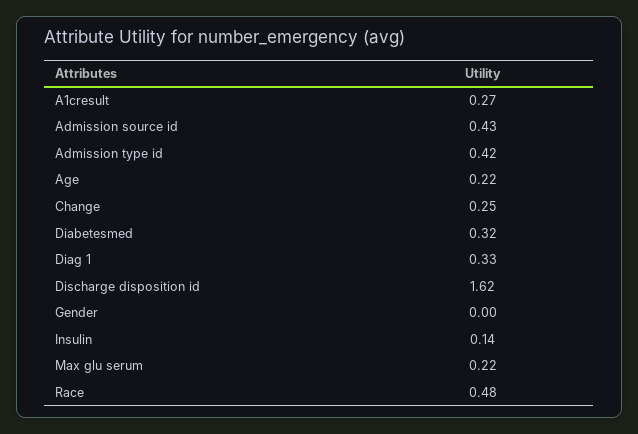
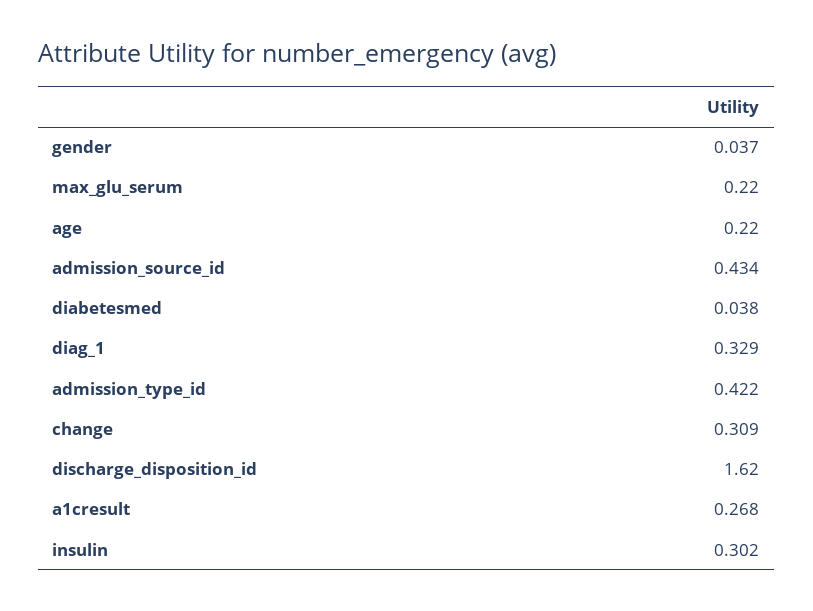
Change: 0.25 -> 0.309
Diabetesmed: 0.32 -> 0.038
Gender: 0 -> 0.037
Insulin: 0.14 -> 0.302
Race: 0.48 -> none

